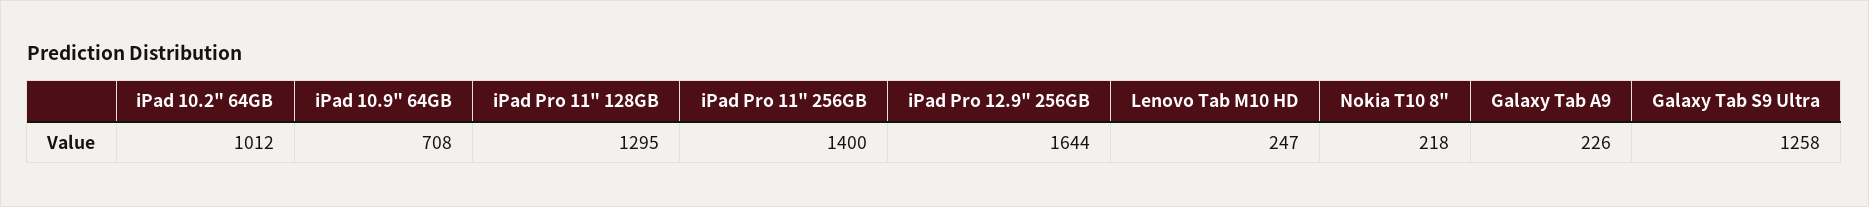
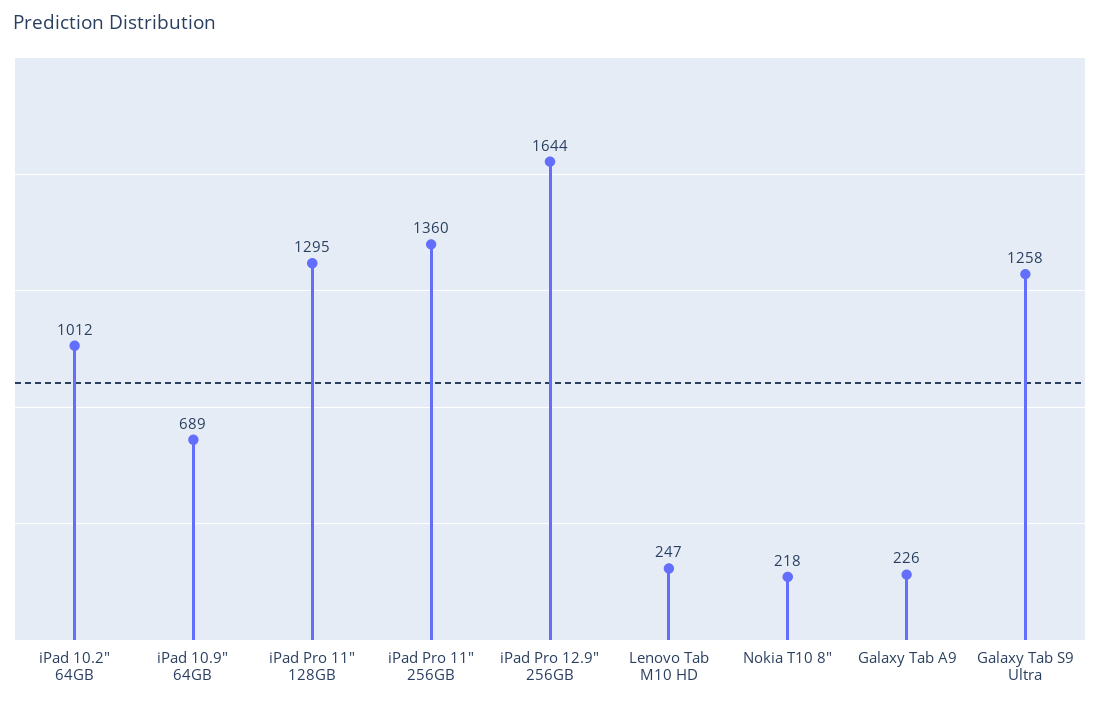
iPad 10.9" 64GB: 708 -> 689
iPad Pro 11" 256GB: 1400 -> 1360

